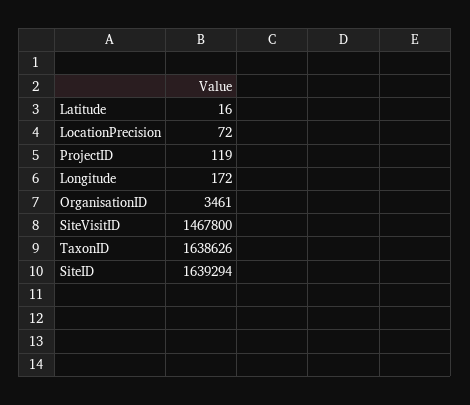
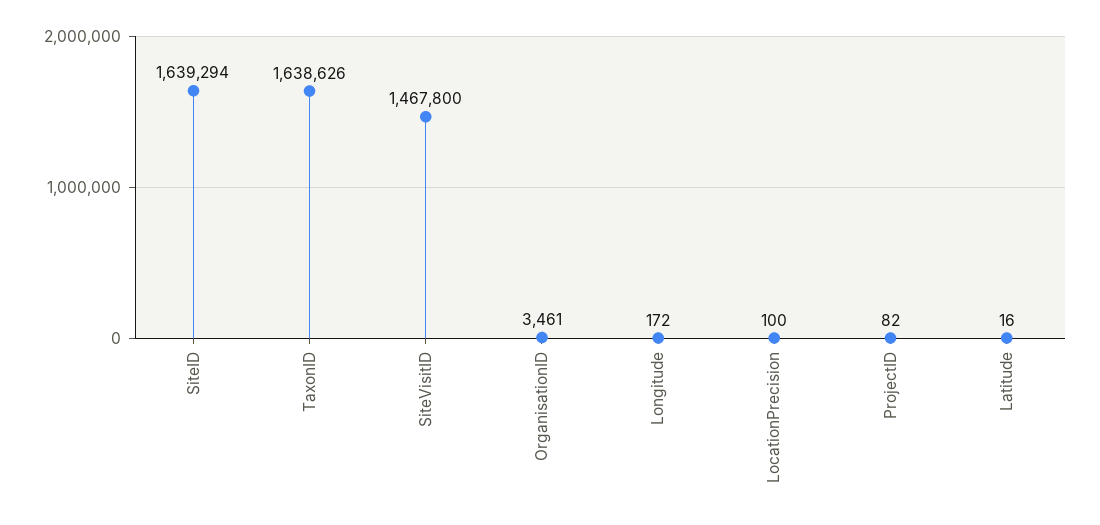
LocationPrecision: 72 -> 100
ProjectID: 119 -> 82

